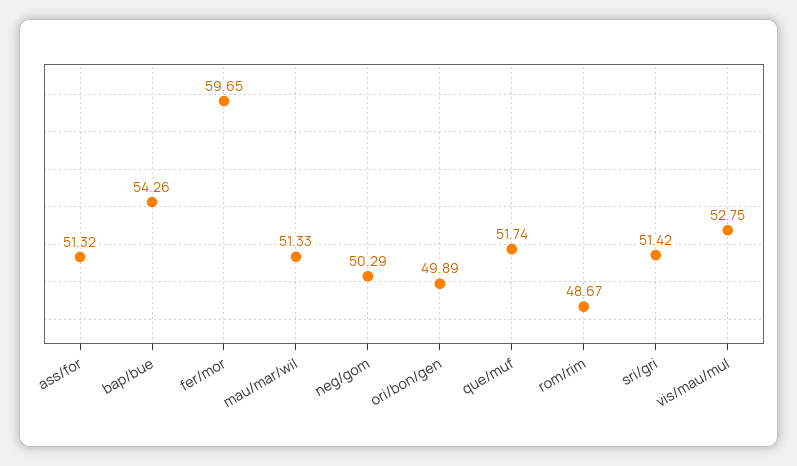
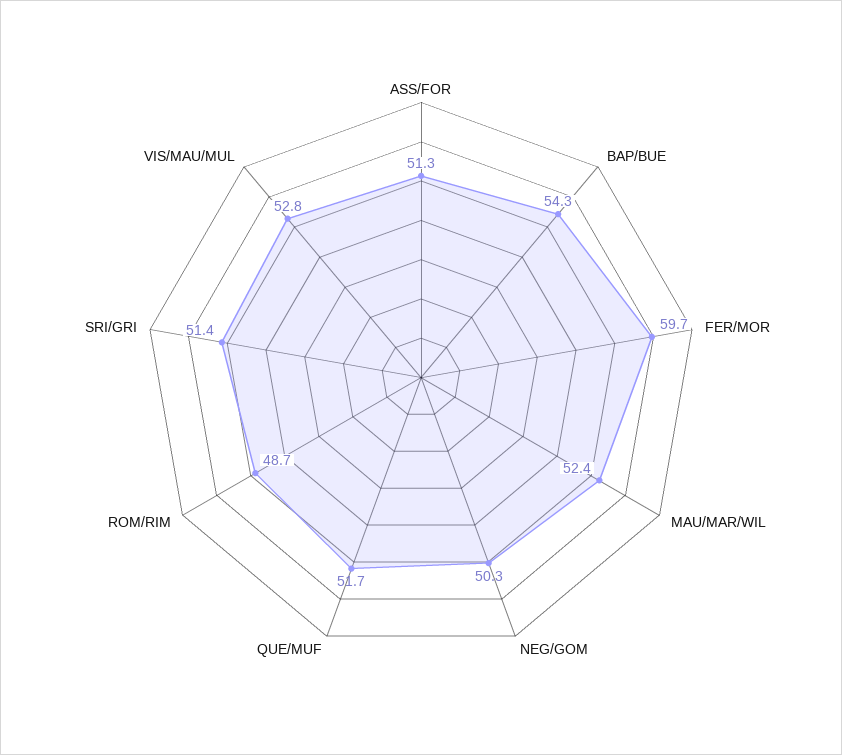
mau/mar/wil: 51.33 -> 52.4
ori/bon/gen: 49.89 -> none

